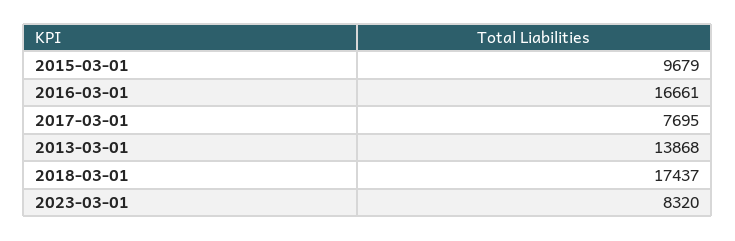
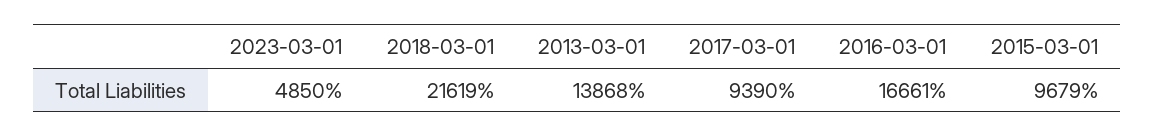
2017-03-01: 7695 -> 9390
2018-03-01: 17437 -> 21619
2023-03-01: 8320 -> 4850

